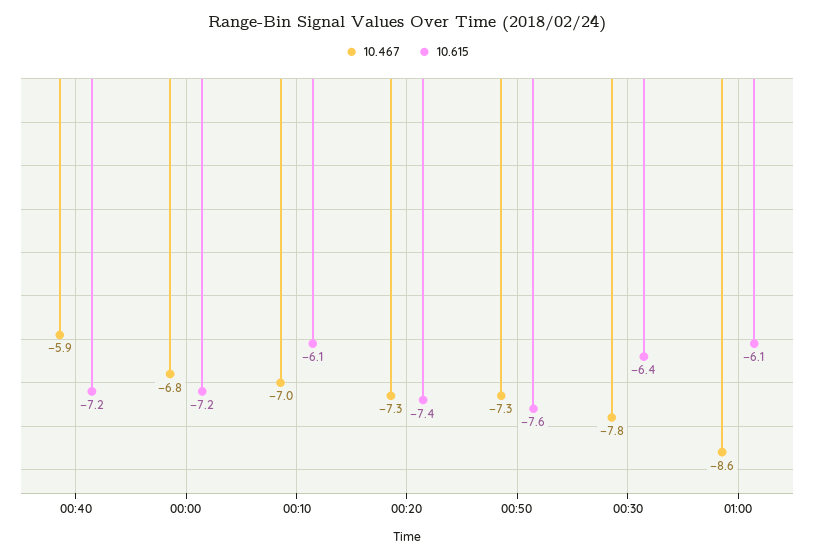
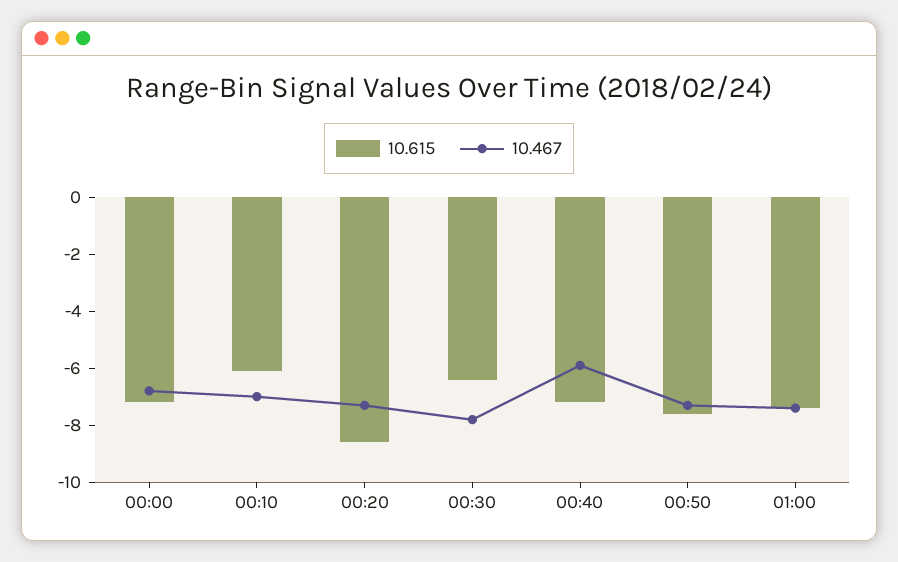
10.615, 00:20: -7.4 -> -8.5
10.467, 01:00: -8.6 -> -7.5
10.615, 01:00: -6.1 -> -7.5

